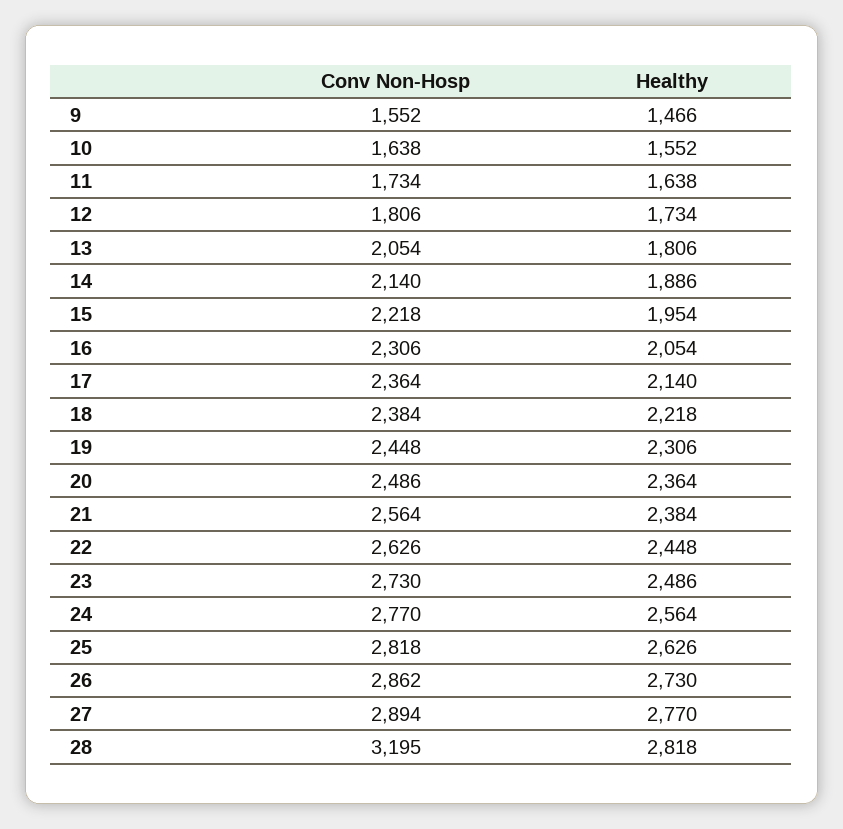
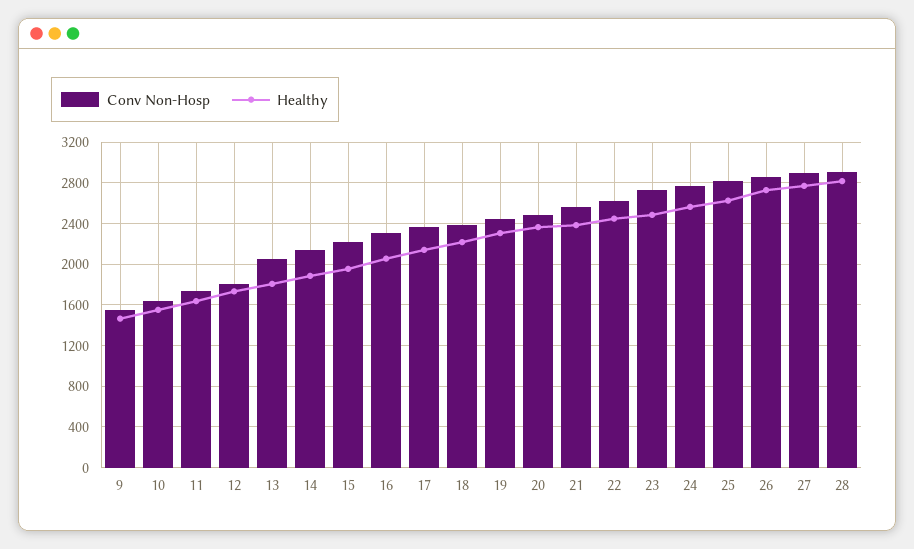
Conv Non-Hosp, 28: 3195 -> 2900

